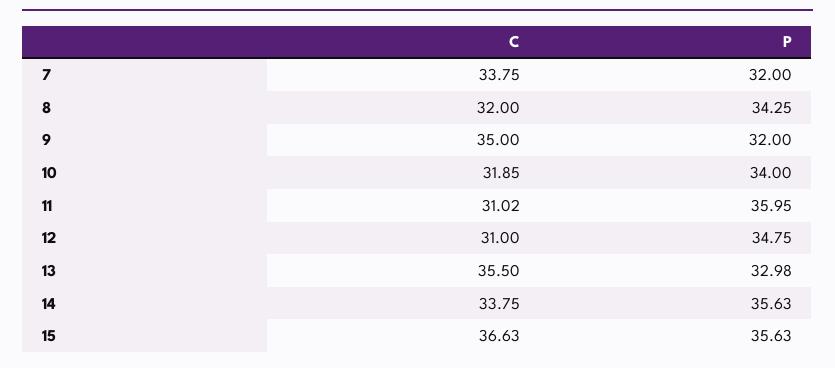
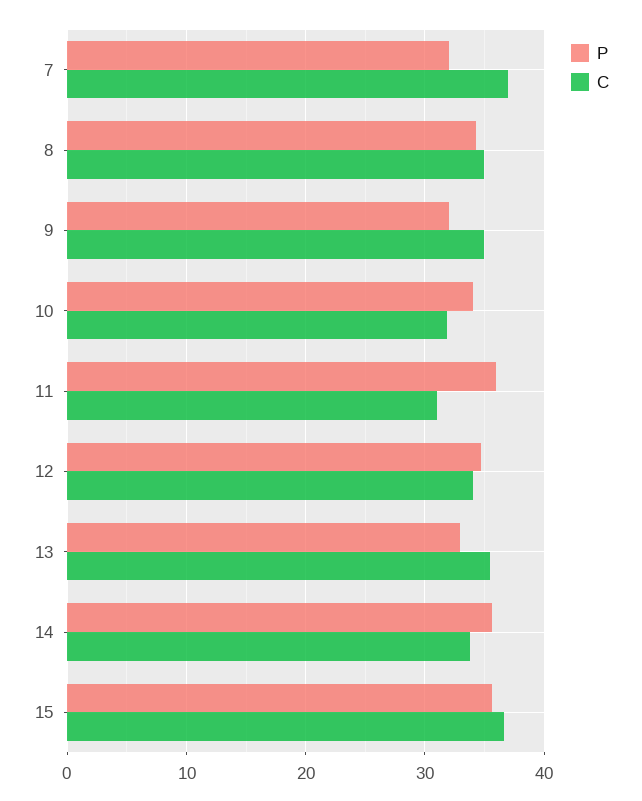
C, 7: 33.75 -> 37
C, 8: 32 -> 35
C, 12: 31 -> 34

